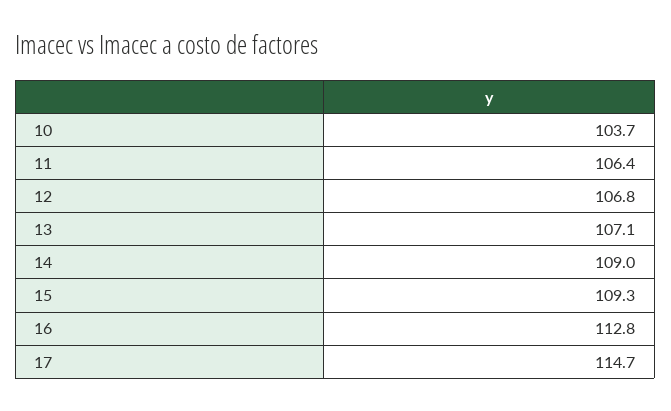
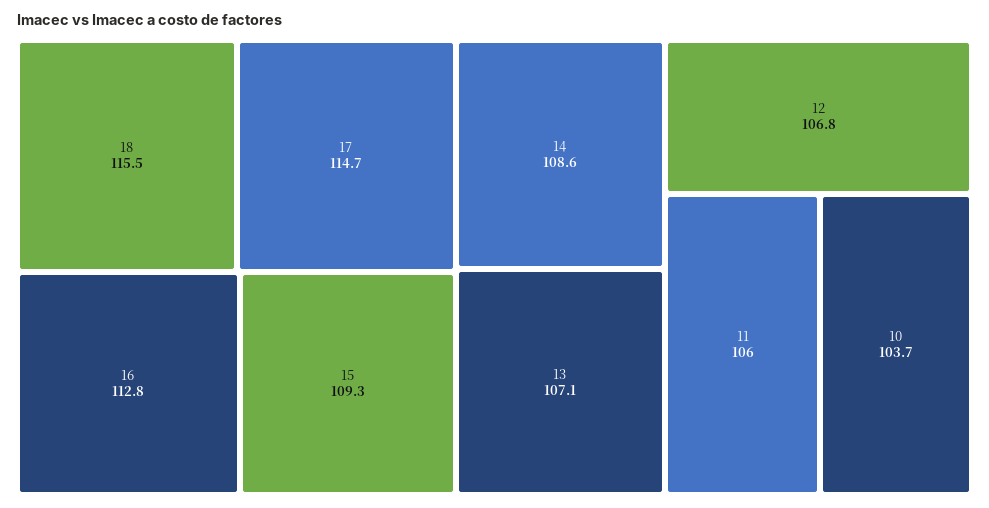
11: 106.4 -> 106
14: 109 -> 108.6
18: none -> 115.5

